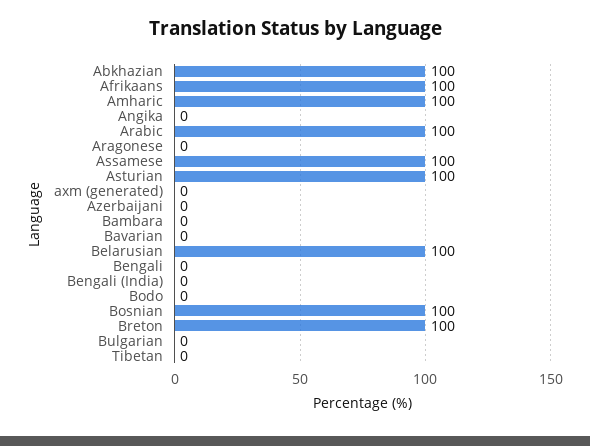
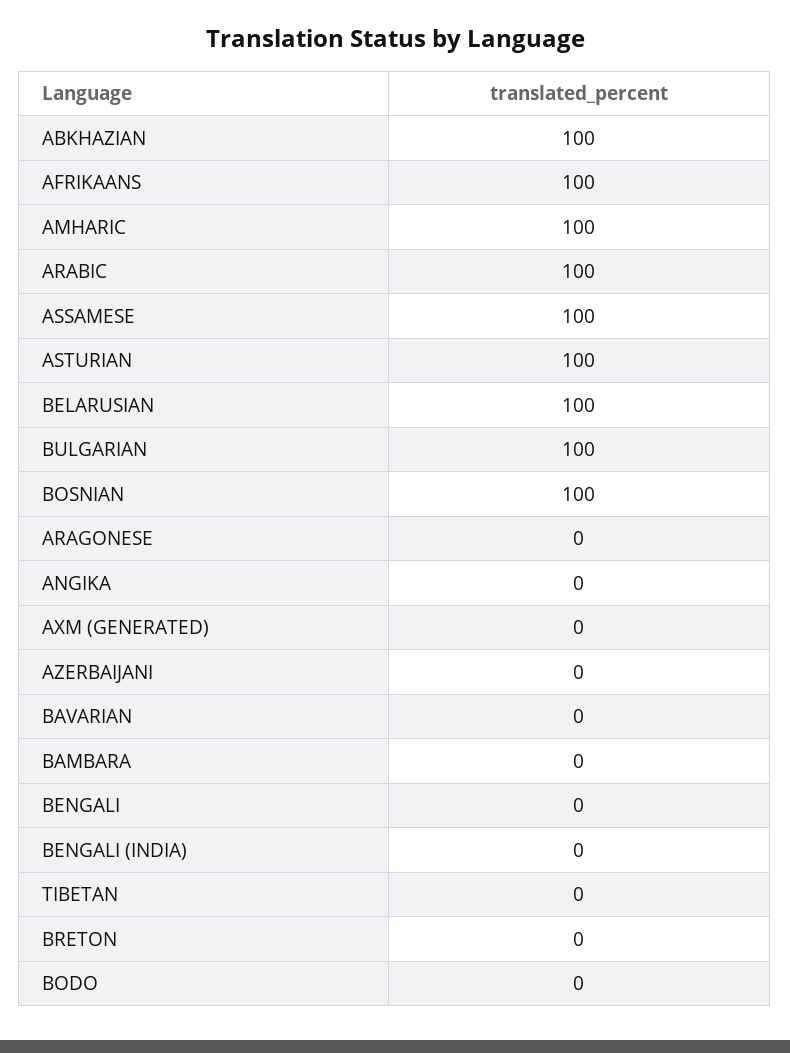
Breton: 100 -> 0
Bulgarian: 0 -> 100

